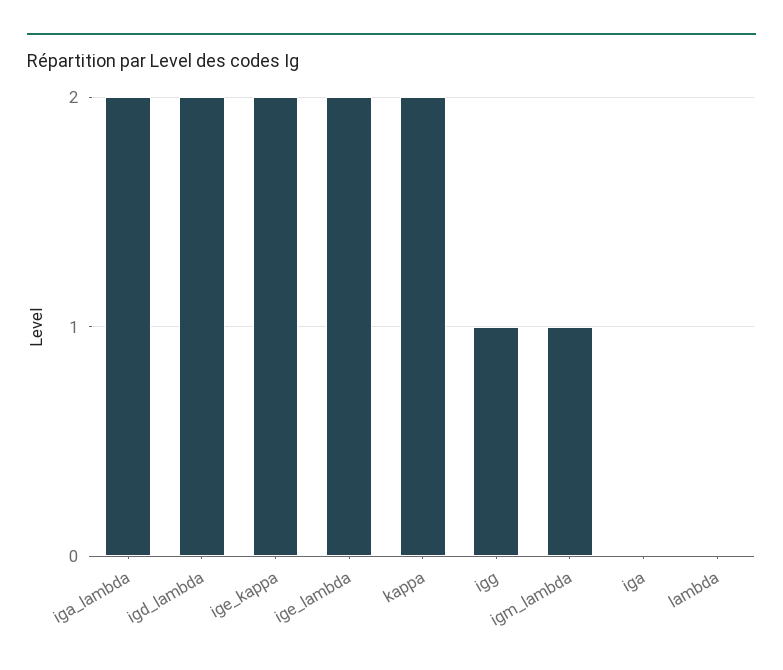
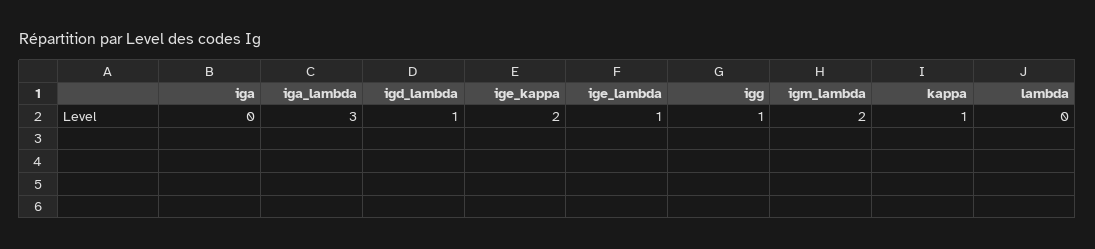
iga_lambda: 2 -> 3
igd_lambda: 2 -> 1
ige_lambda: 2 -> 1
kappa: 2 -> 1
igm_lambda: 1 -> 2

